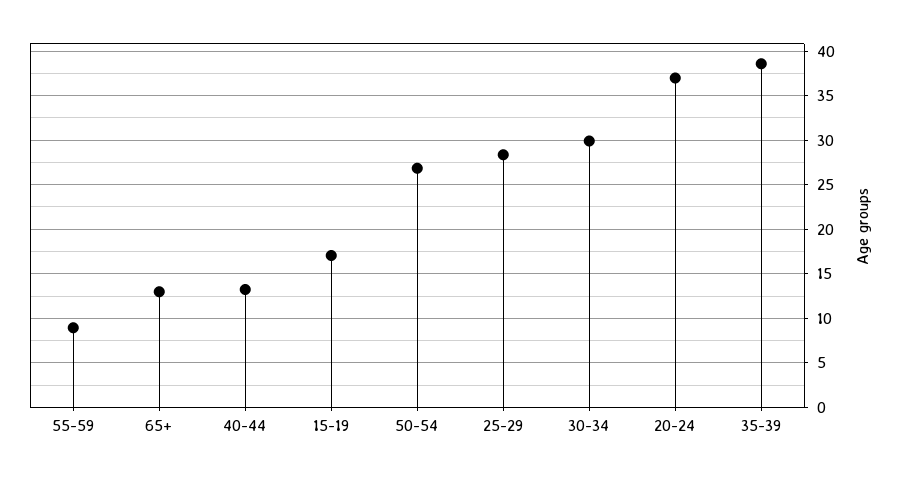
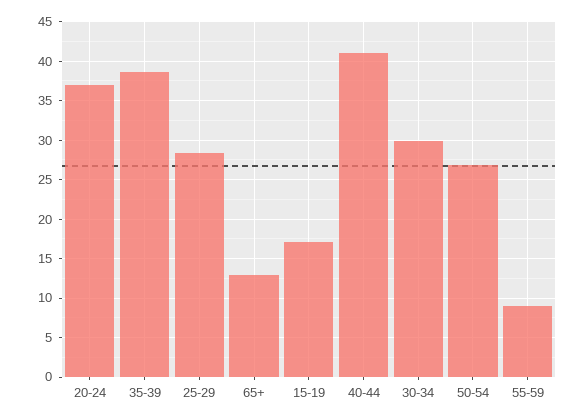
40-44: 13 -> 41

